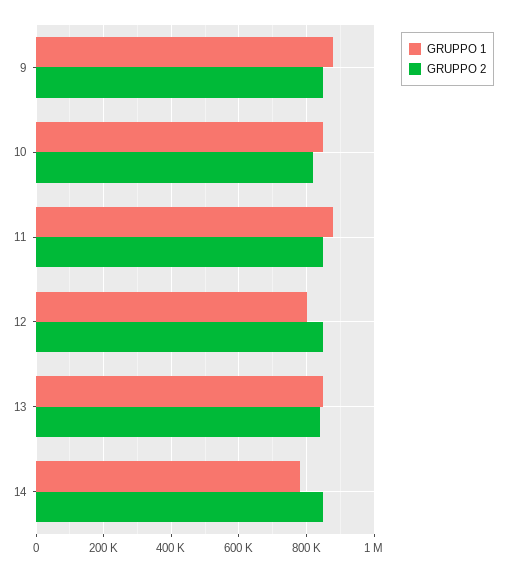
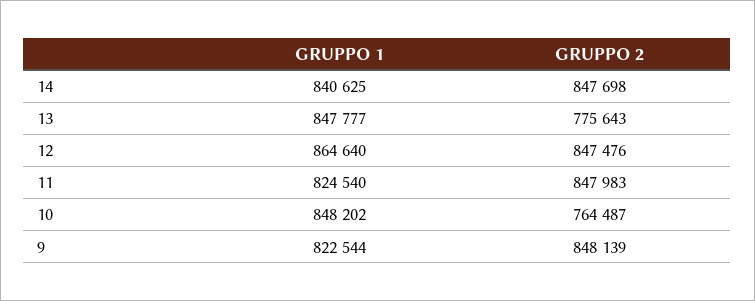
GRUPPO 1, 9: 880000 -> 822544
GRUPPO 2, 10: 820000 -> 764487
GRUPPO 1, 11: 880000 -> 824540
GRUPPO 1, 12: 800000 -> 864640
GRUPPO 2, 13: 840000 -> 775643
GRUPPO 1, 14: 780000 -> 840625

